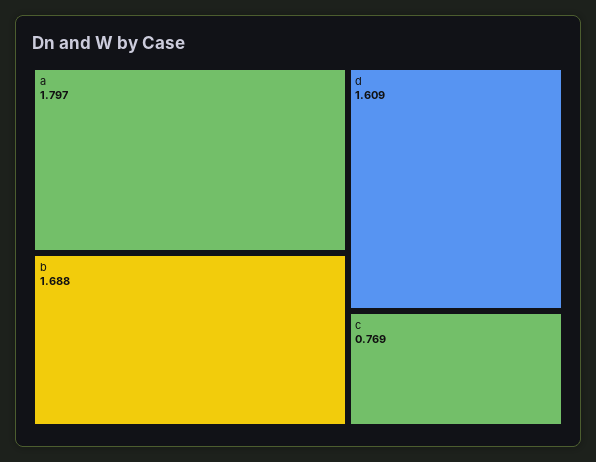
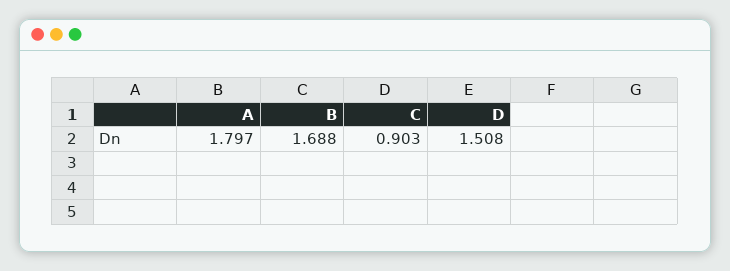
d: 1.609 -> 1.508
c: 0.769 -> 0.903

